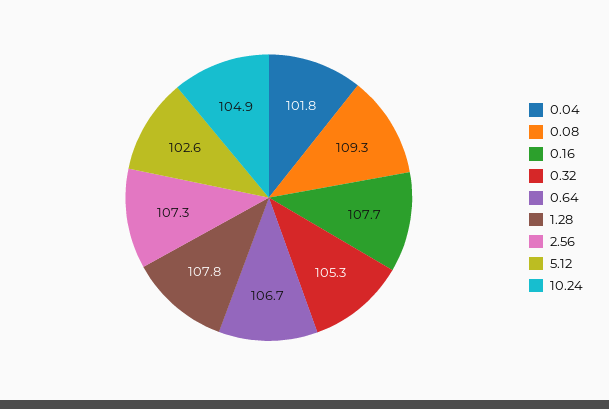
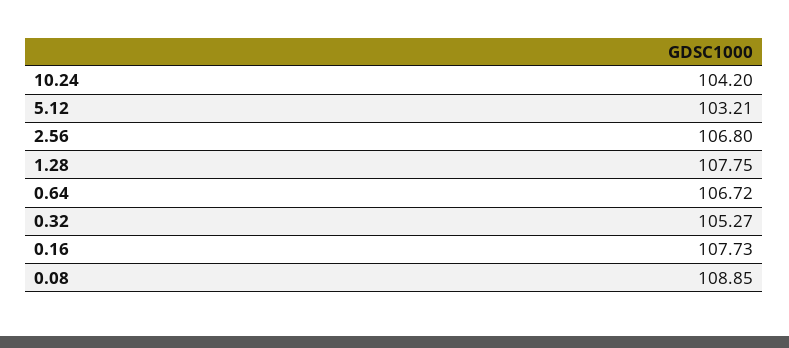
0.04: 101.8 -> none
0.08: 109.3 -> 108.85
2.56: 107.3 -> 106.8
5.12: 102.6 -> 103.21
10.24: 104.9 -> 104.2

